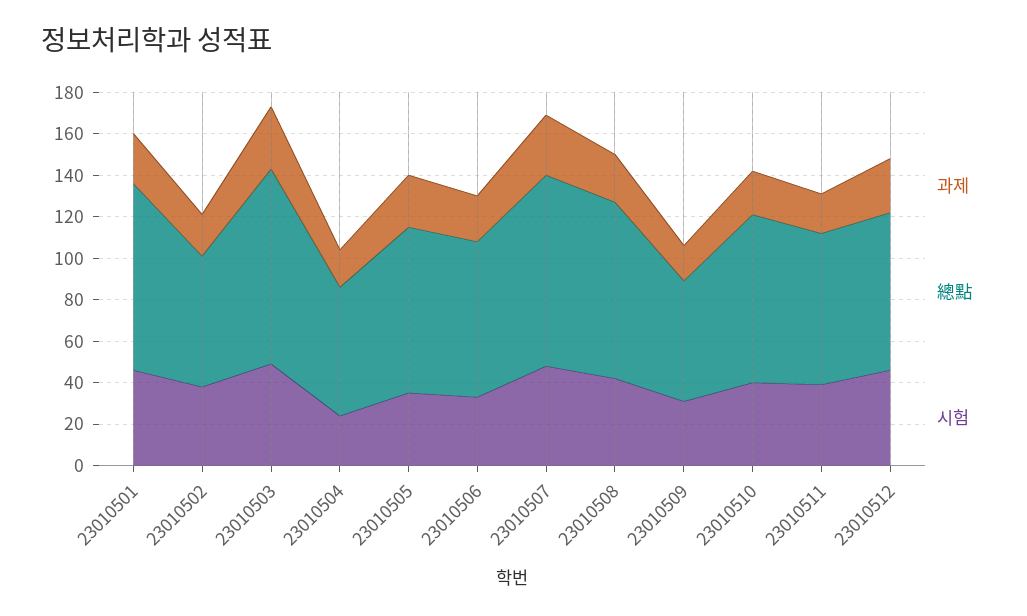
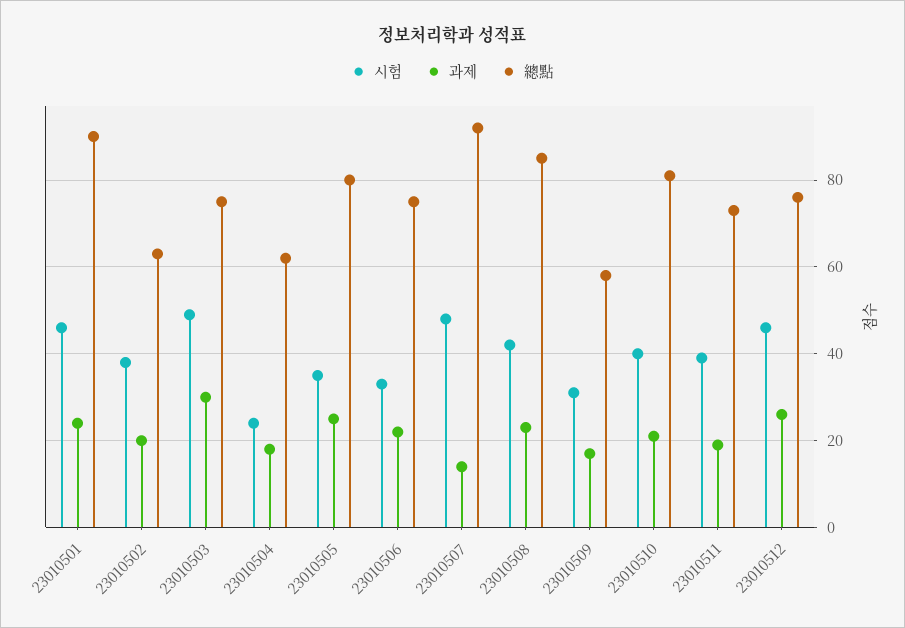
總點, 23010503: 95 -> 75
과제, 23010507: 30 -> 15

